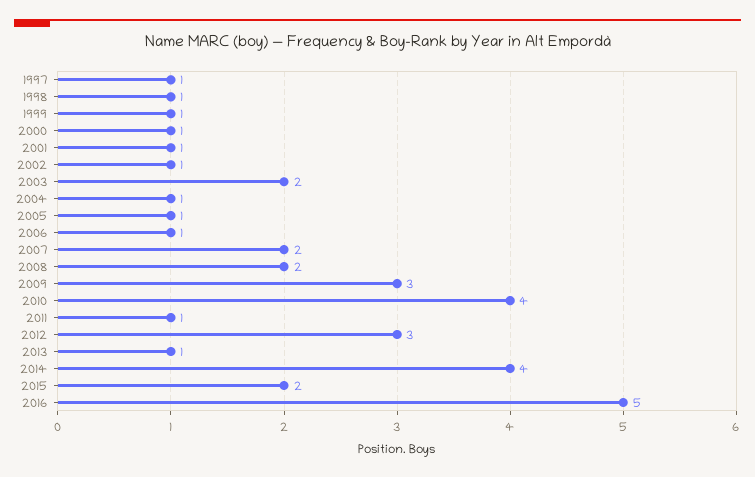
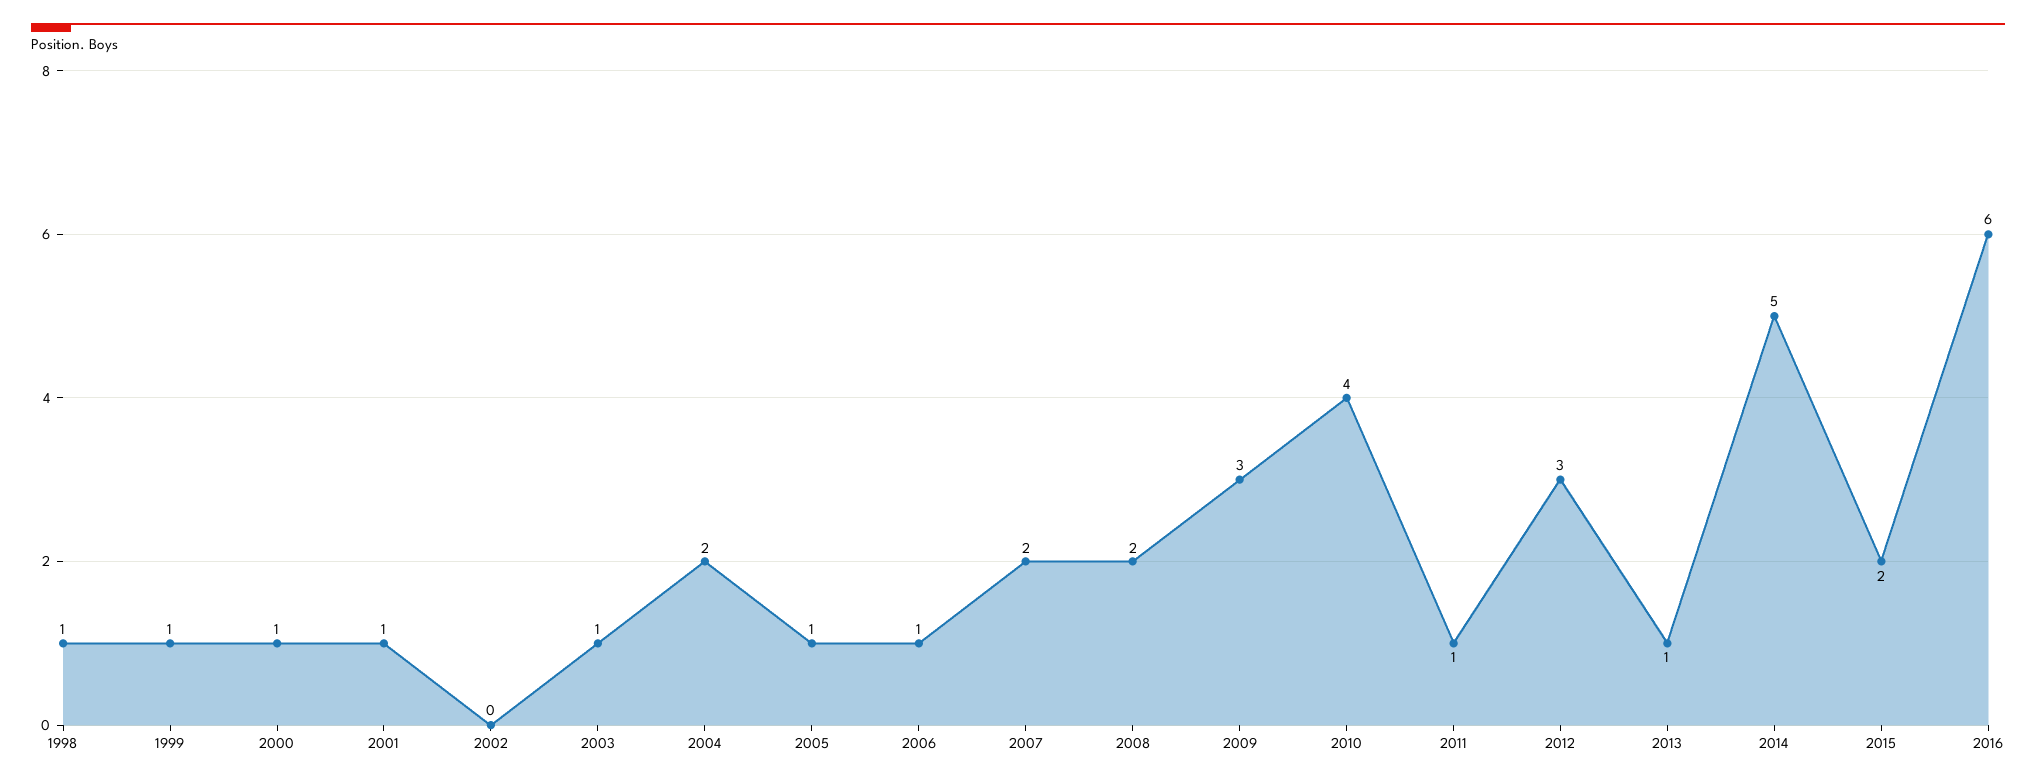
1997: 1 -> none
2002: 1 -> 0
2003: 2 -> 1
2004: 1 -> 2
2014: 4 -> 5
2016: 5 -> 6

